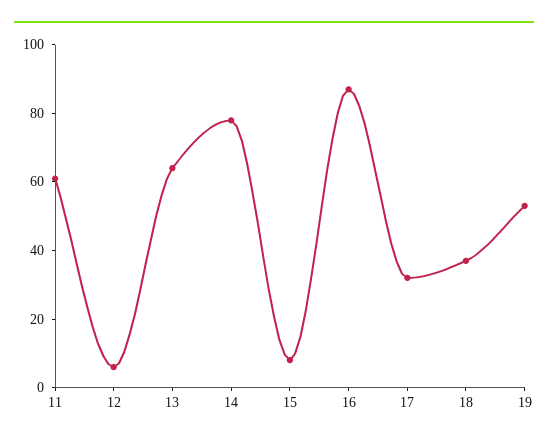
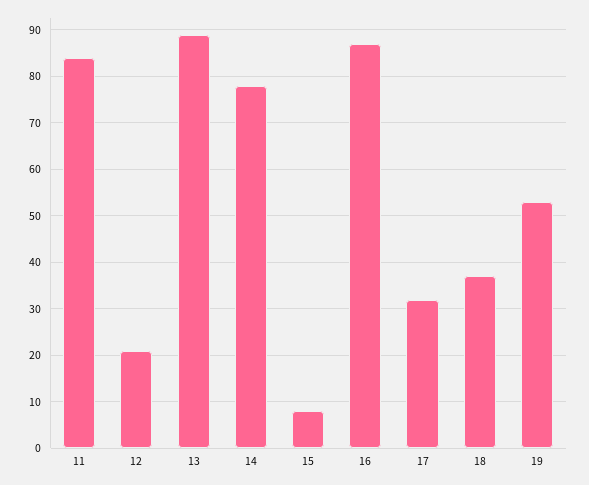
11: 60 -> 85
12: 5 -> 20
13: 65 -> 90

